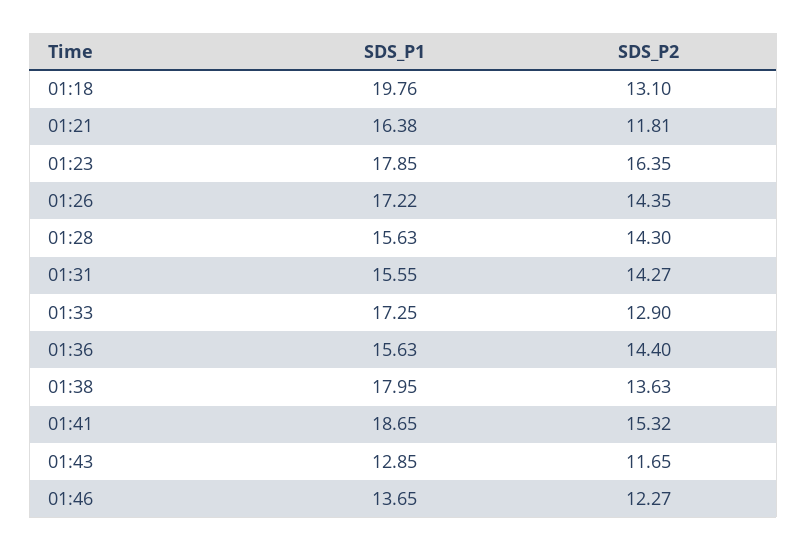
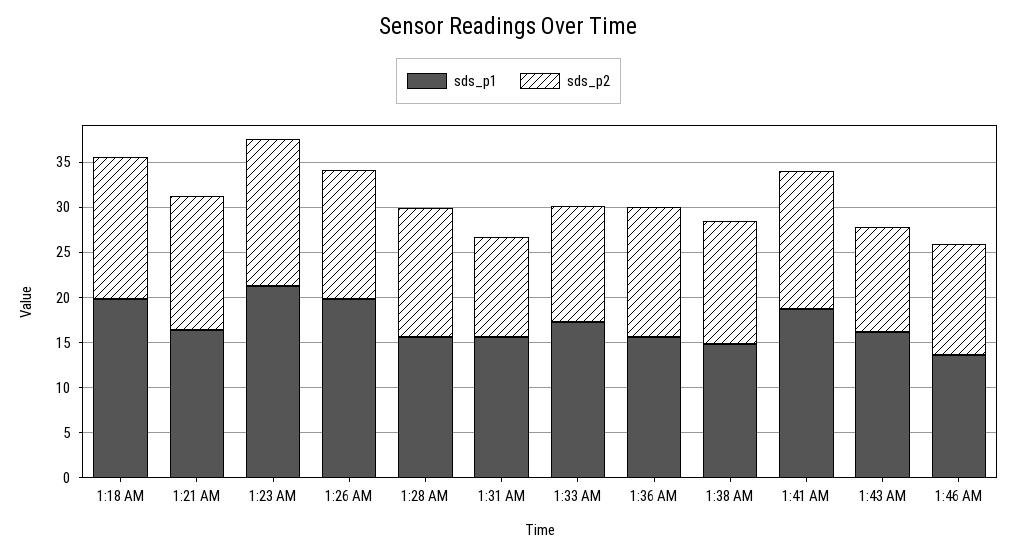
SDS_P2, 01:18: 13.1 -> 16
SDS_P2, 01:21: 11.81 -> 15
SDS_P1, 01:23: 17.85 -> 21
SDS_P1, 01:26: 17.22 -> 20
SDS_P2, 01:31: 14.27 -> 11
SDS_P1, 01:38: 17.95 -> 15
SDS_P1, 01:43: 12.85 -> 16

